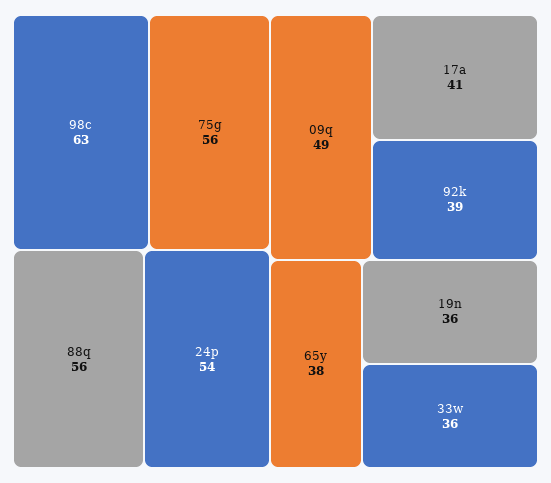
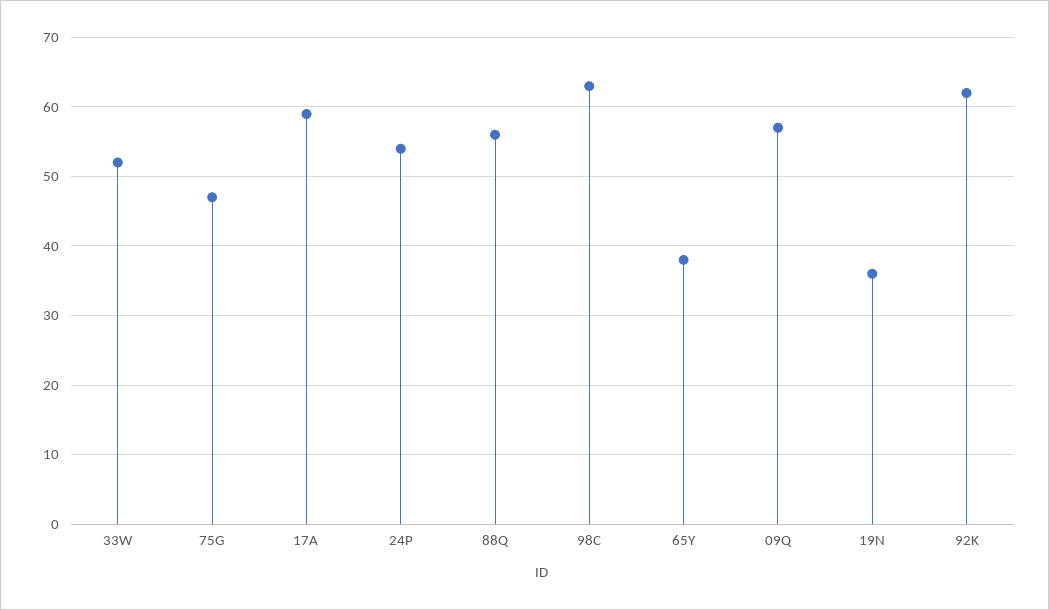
75g: 56 -> 47
09q: 49 -> 57
17a: 41 -> 59
92k: 39 -> 62
33w: 36 -> 52

